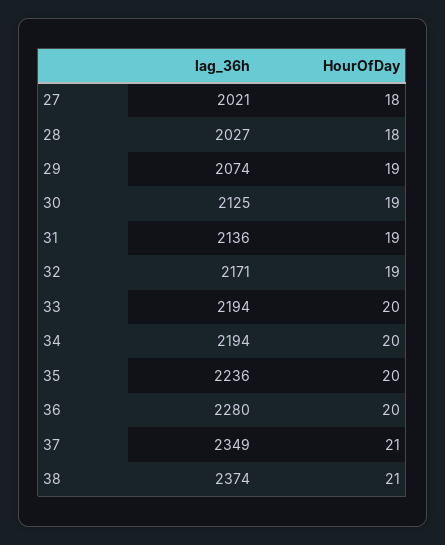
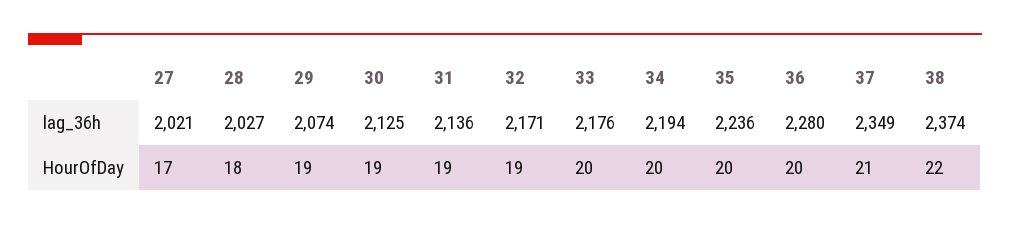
HourOfDay, 27: 18 -> 17
lag_36h, 33: 2194 -> 2176
HourOfDay, 38: 21 -> 22

